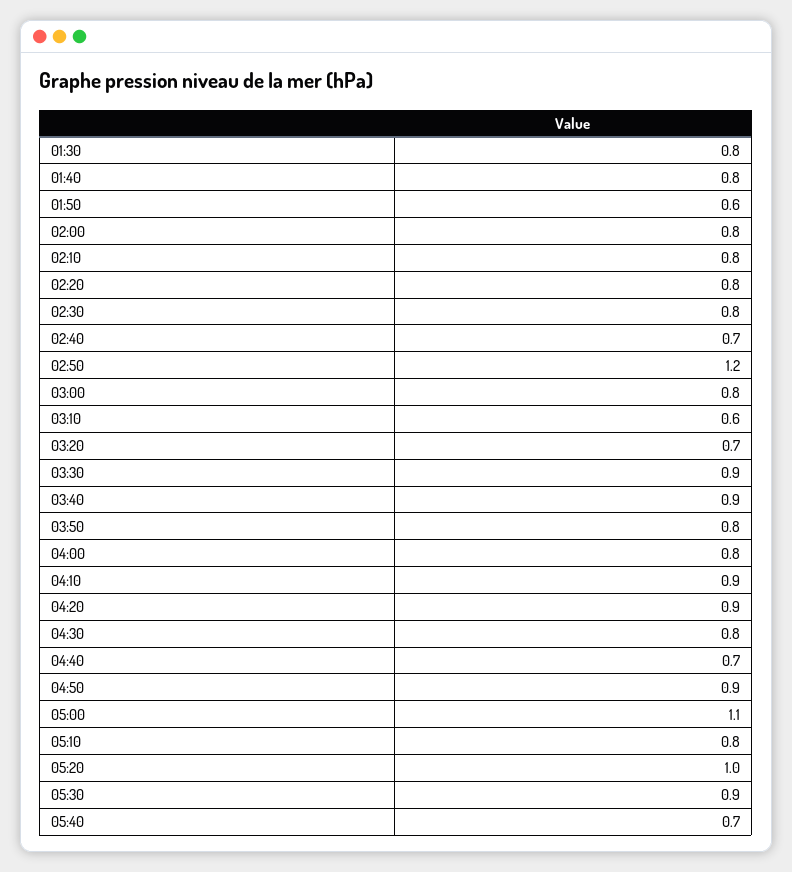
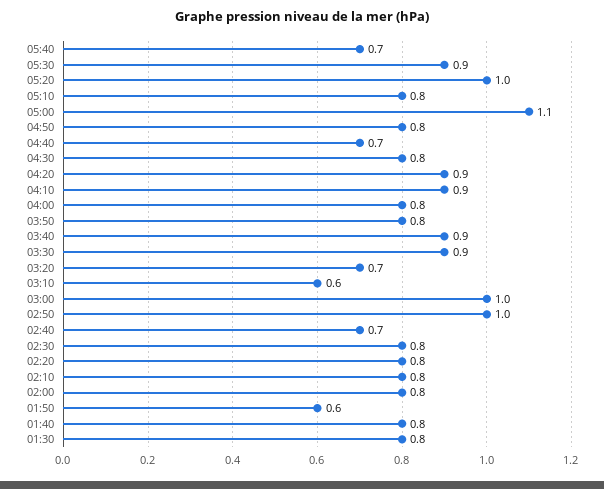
02:50: 1.2 -> 1
03:00: 0.8 -> 1
04:50: 0.9 -> 0.8

